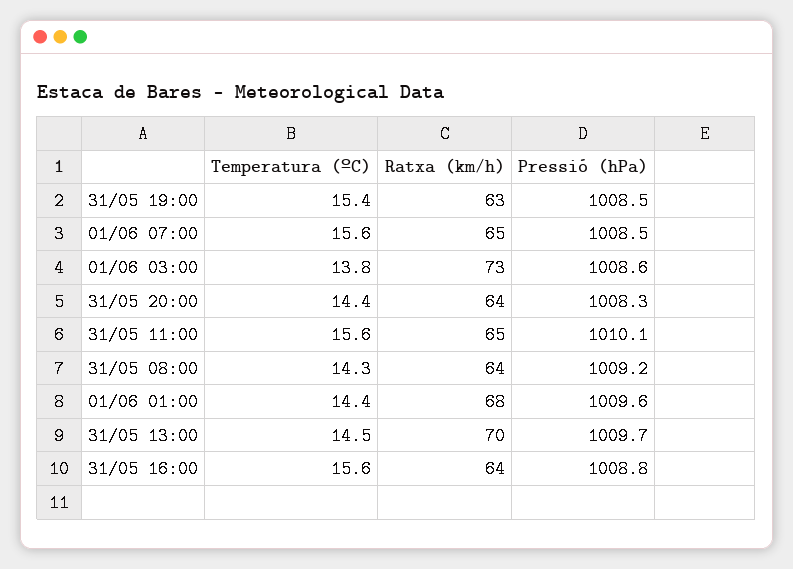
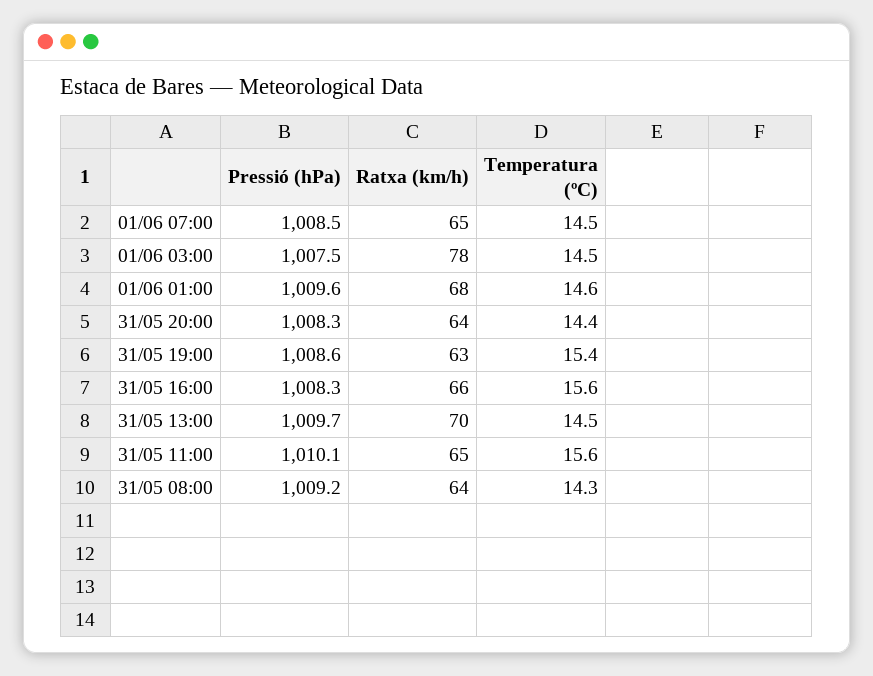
Pressió (hPa), 31/05 19:00: 1008.5 -> 1008.6
Temperatura (ºC), 01/06 07:00: 15.6 -> 14.5
Temperatura (ºC), 01/06 03:00: 13.8 -> 14.5
Ratxa (km/h), 01/06 03:00: 73 -> 78
Pressió (hPa), 01/06 03:00: 1008.6 -> 1007.5
Temperatura (ºC), 01/06 01:00: 14.4 -> 14.6
Ratxa (km/h), 31/05 16:00: 64 -> 66
Pressió (hPa), 31/05 16:00: 1008.8 -> 1008.3

